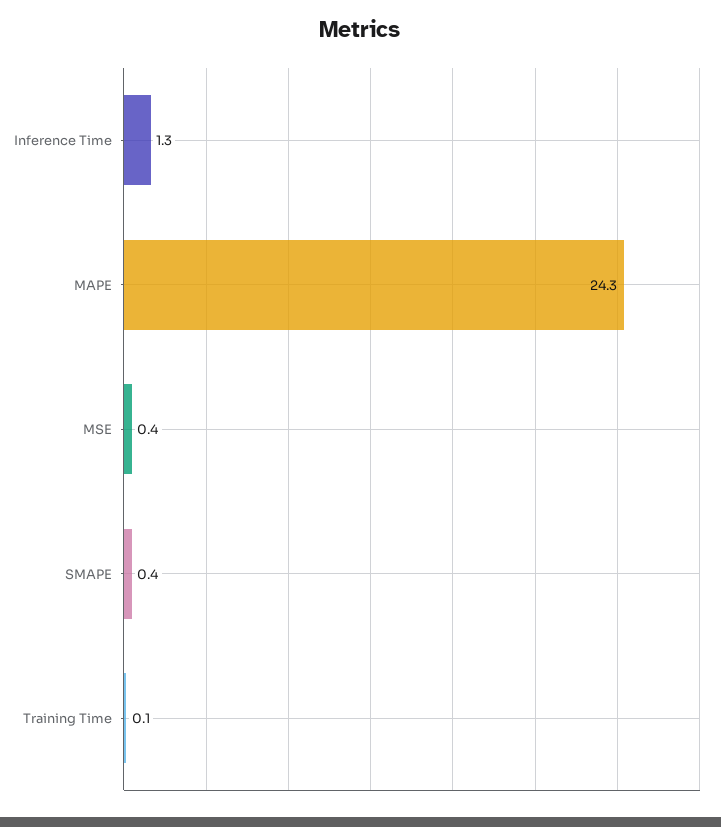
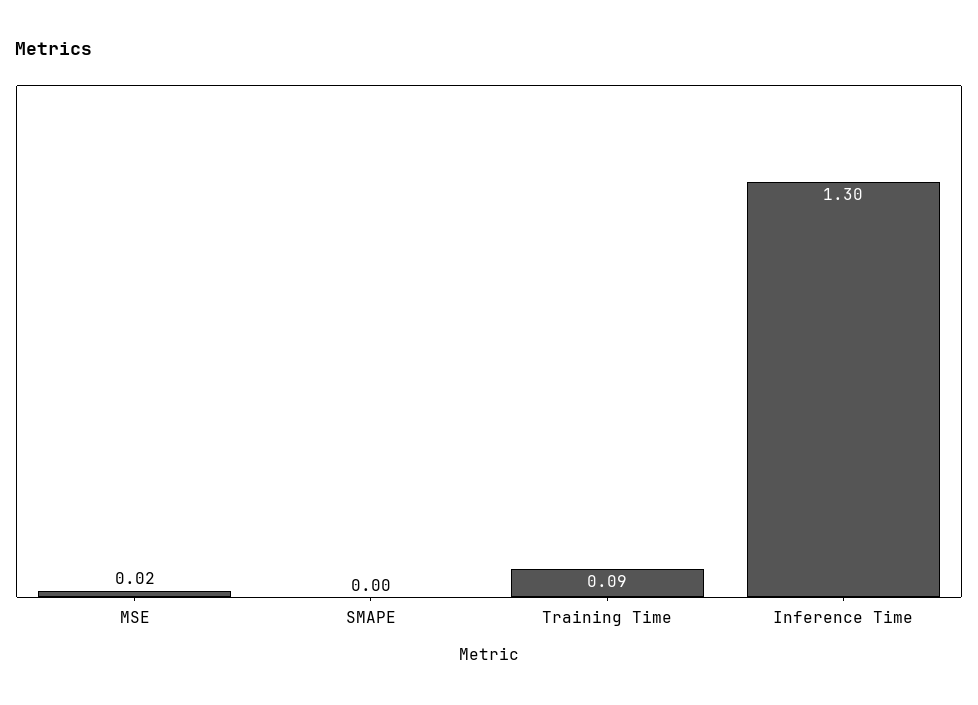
MAPE: 24.3 -> none
MSE: 0.4 -> 0.02
SMAPE: 0.4 -> 0

